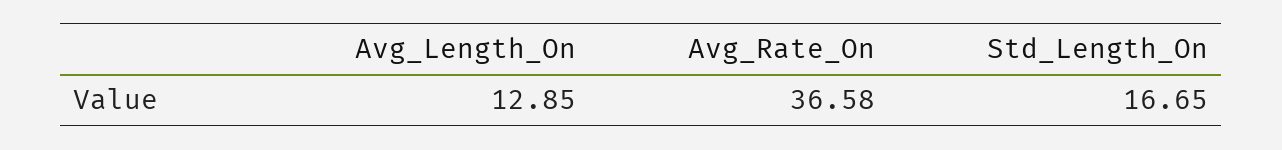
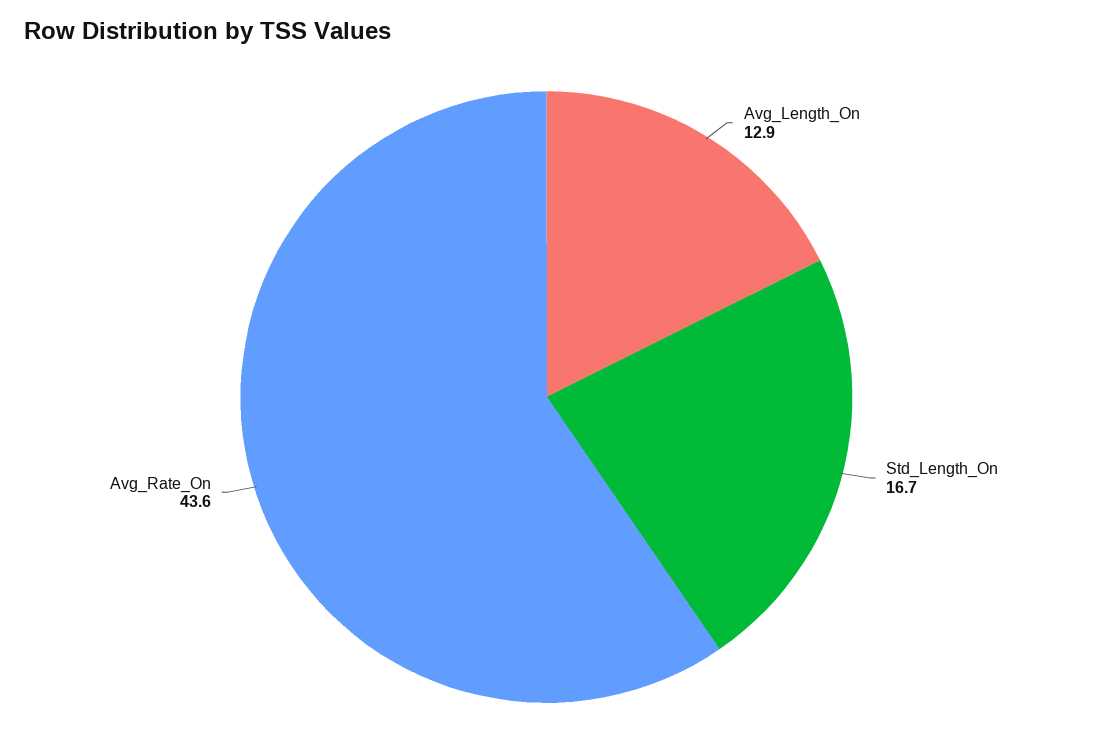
Avg_Rate_On: 36.58 -> 43.6

